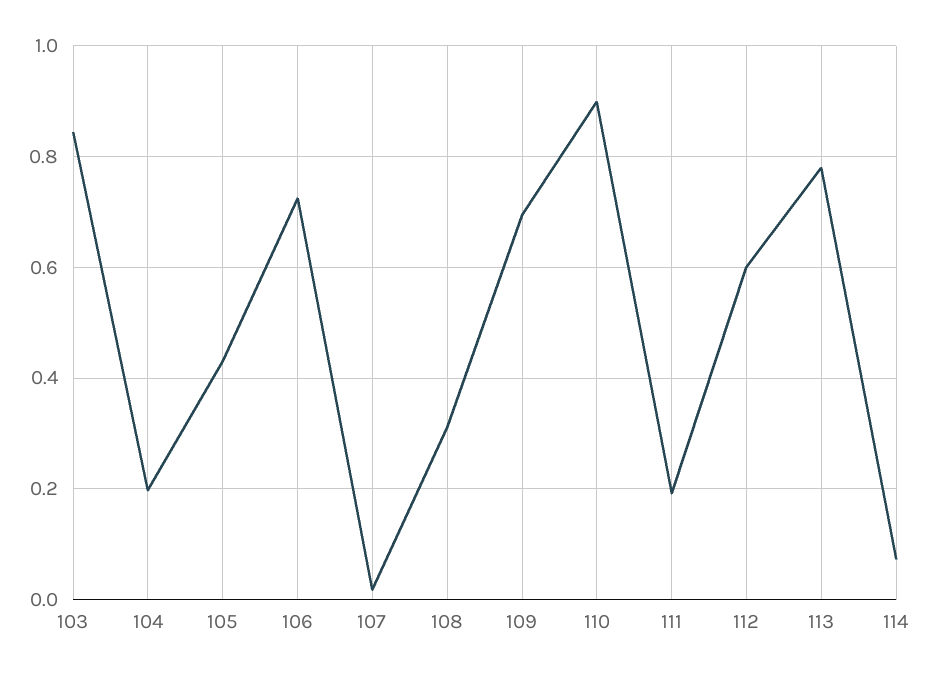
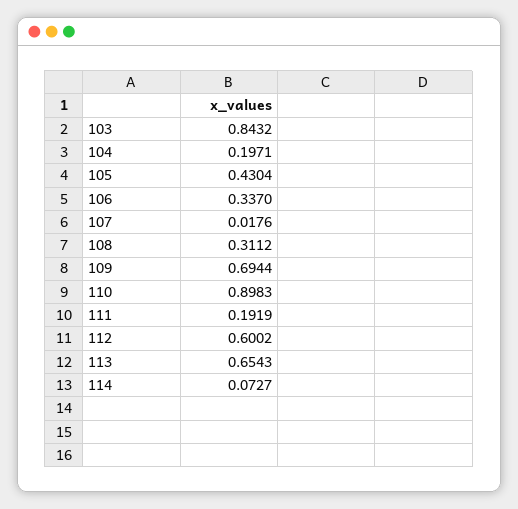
106: 0.72 -> 0.337
113: 0.78 -> 0.6543

